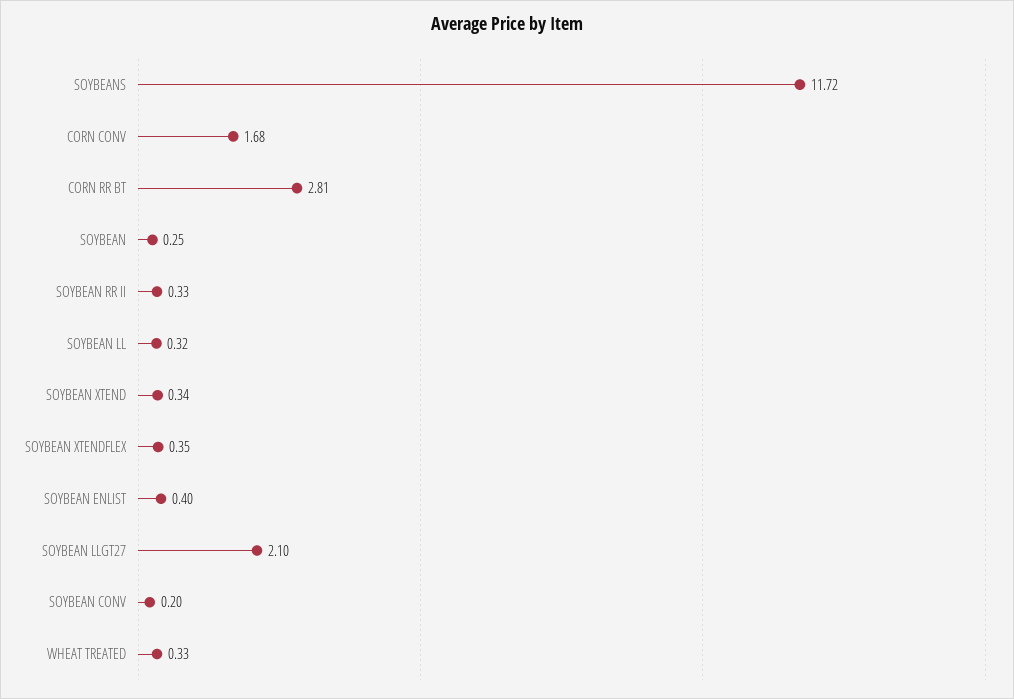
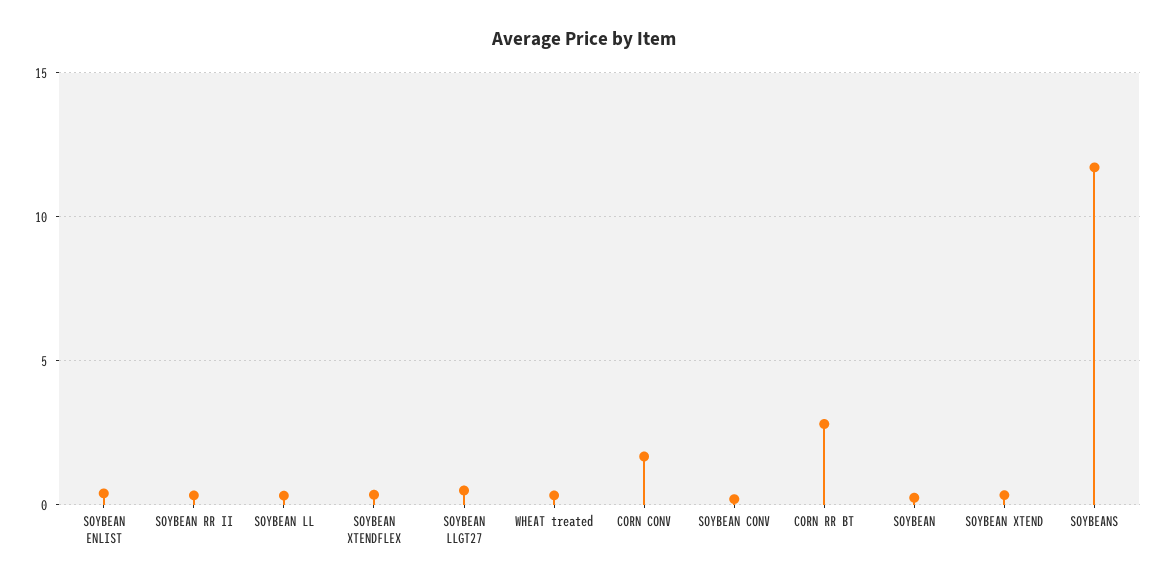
SOYBEAN LLGT27: 2.1 -> 0.5

